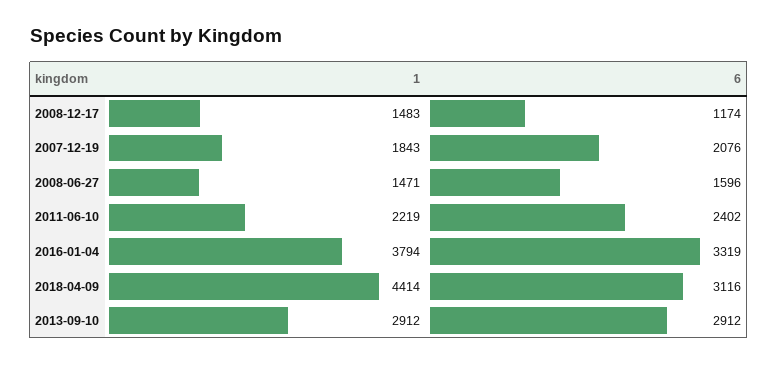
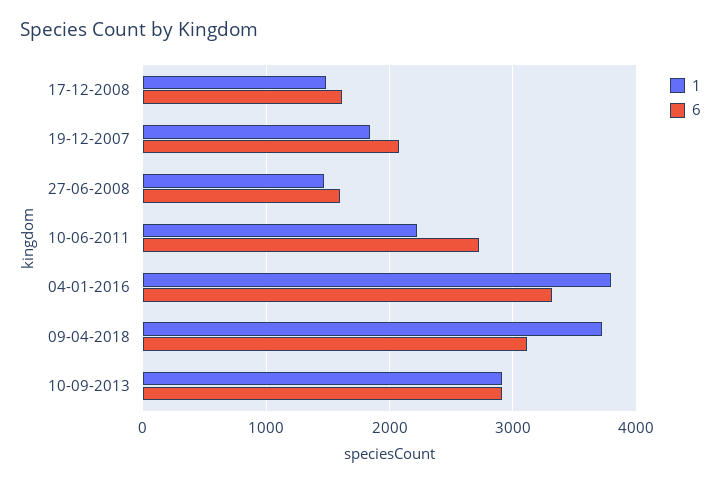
6, 2008-12-17: 1174 -> 1600
6, 2011-06-10: 2402 -> 2700
1, 2018-04-09: 4414 -> 3700

